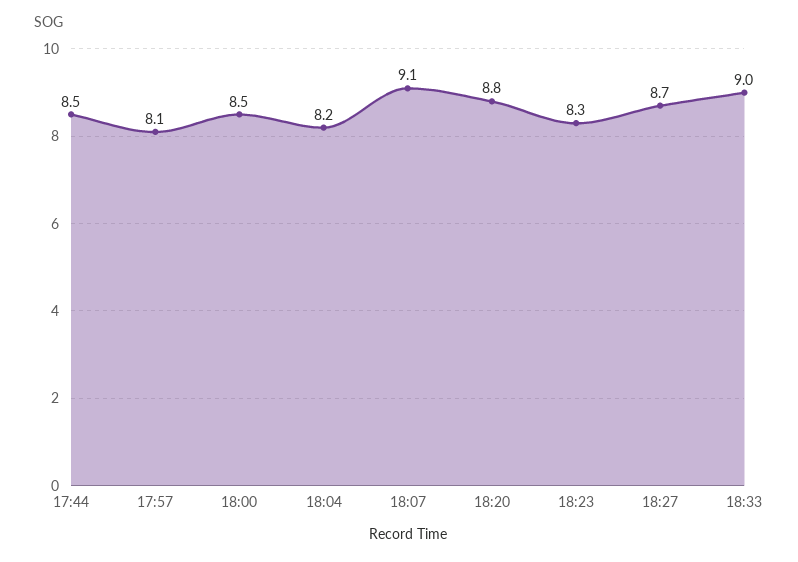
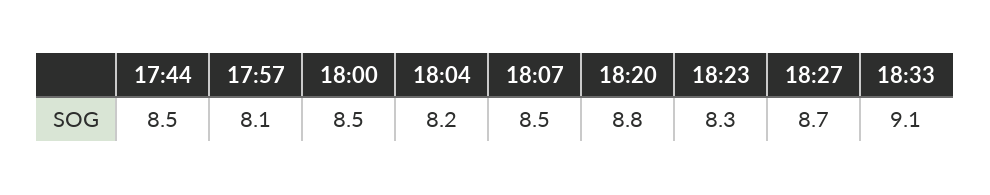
18:07: 9.1 -> 8.5
18:33: 9 -> 9.1

